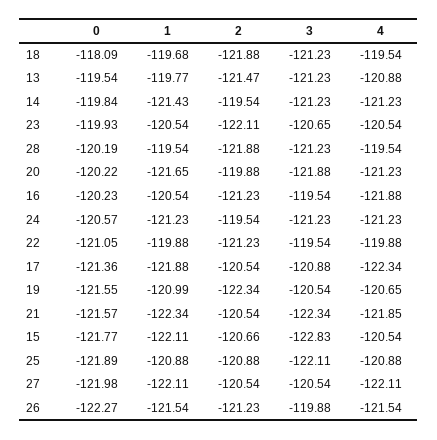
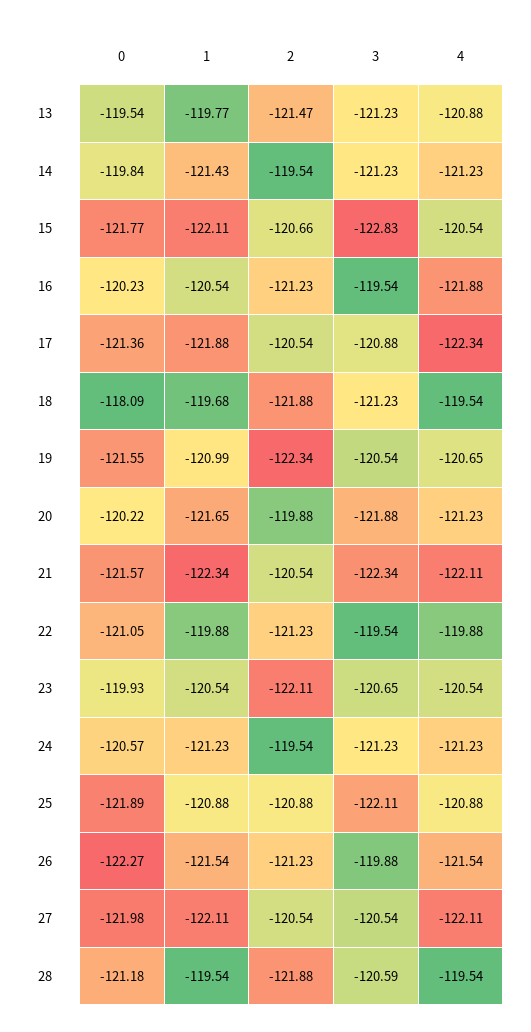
0, 28: -120.19 -> -121.18
3, 28: -121.23 -> -120.59
4, 21: -121.85 -> -122.11

